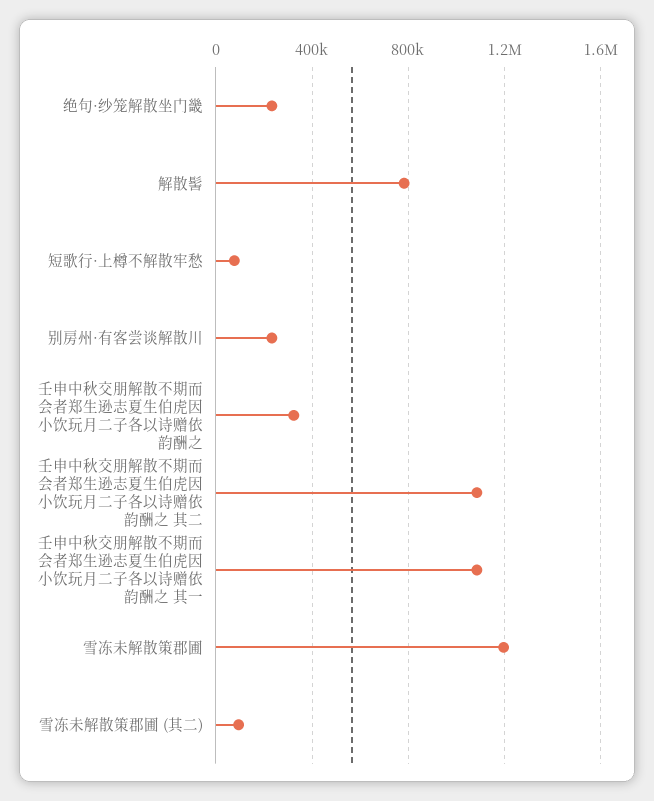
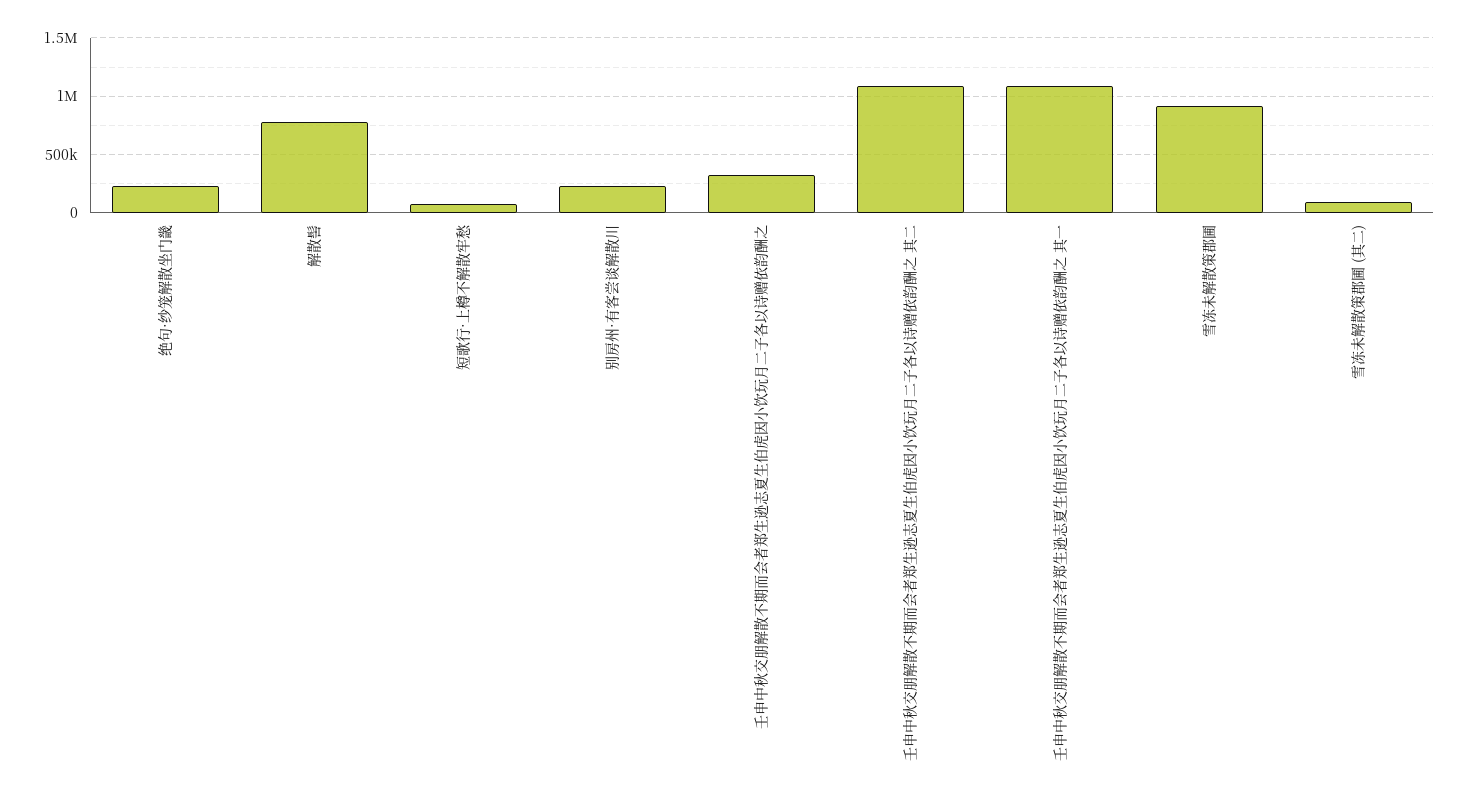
雪冻未解散策郡圃: 1200000 -> 900000

